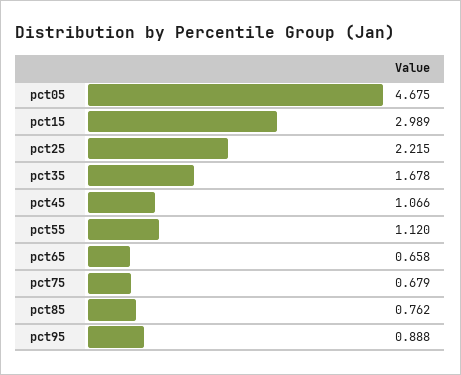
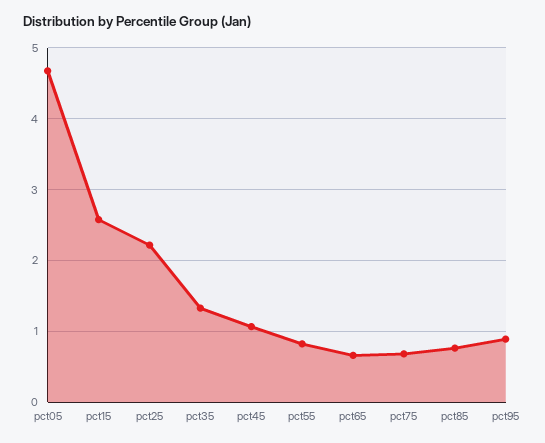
pct15: 2.989 -> 2.6
pct35: 1.678 -> 1.3
pct55: 1.12 -> 0.8

